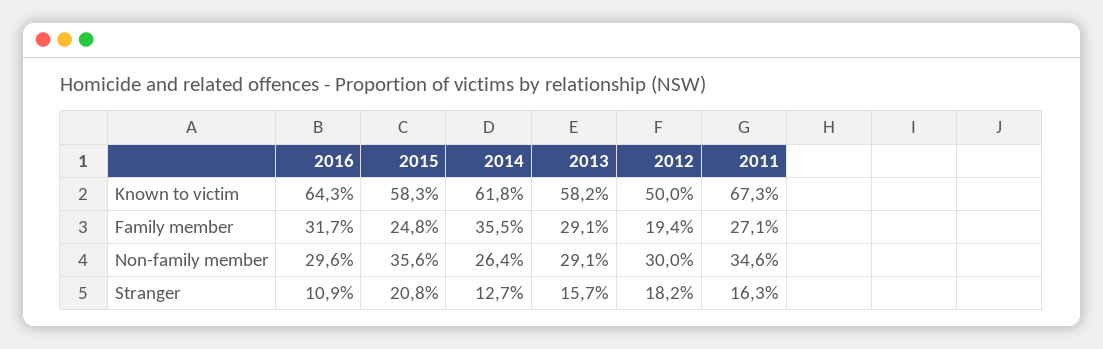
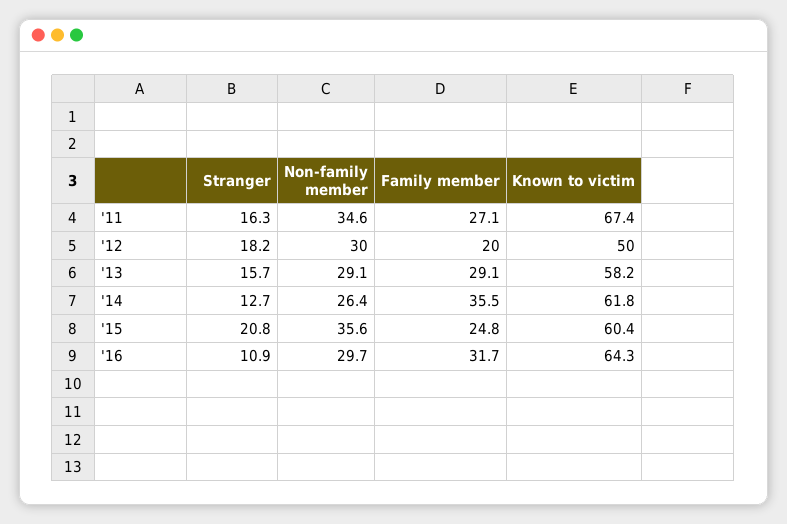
2015, Known to victim: 58.3 -> 60.4
2011, Known to victim: 67.3 -> 67.4
2012, Family member: 19.4 -> 20
2016, Non-family member: 29.6 -> 29.7

